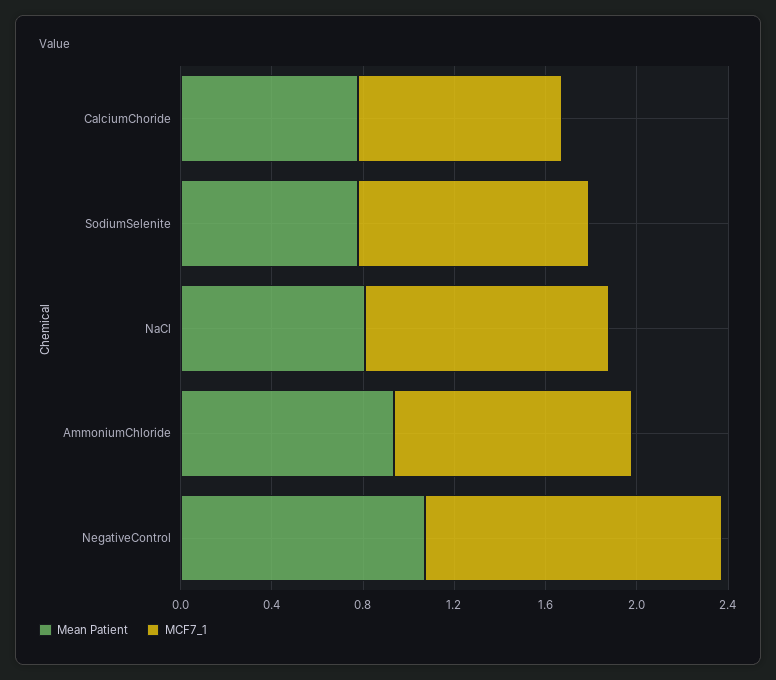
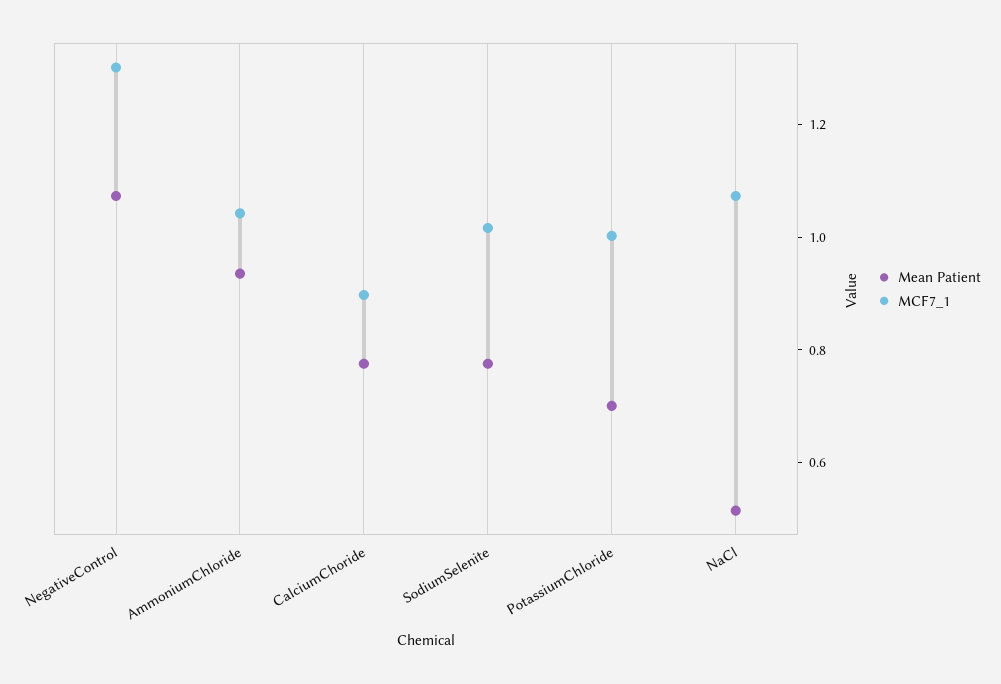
Mean Patient, NaCl: 0.8 -> 0.5
Mean Patient, PotassiumChloride: none -> 0.7
MCF7_1, PotassiumChloride: none -> 1

